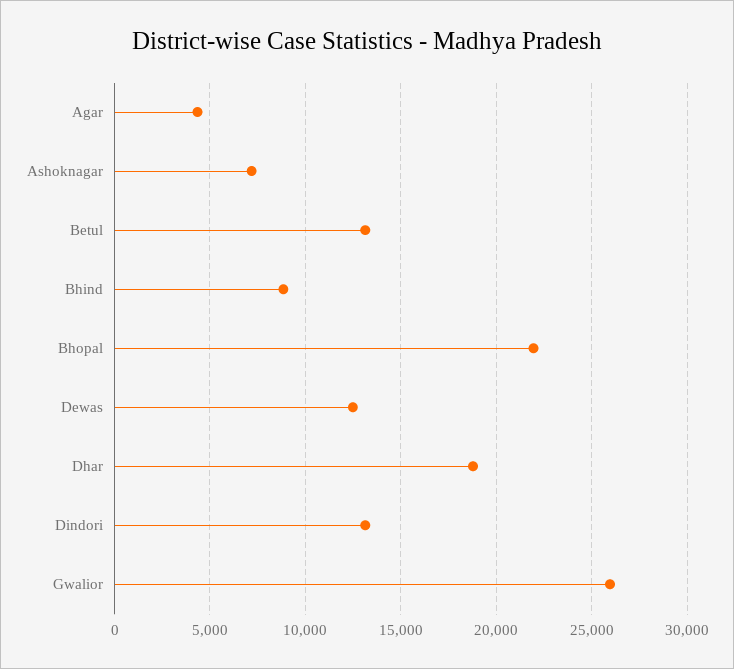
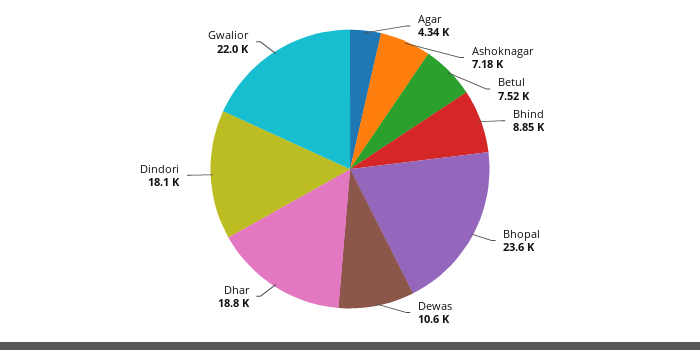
Betul: 13000 -> 7520
Bhopal: 22000 -> 23600
Dewas: 12500 -> 10600
Dindori: 13000 -> 18100
Gwalior: 26000 -> 22000

